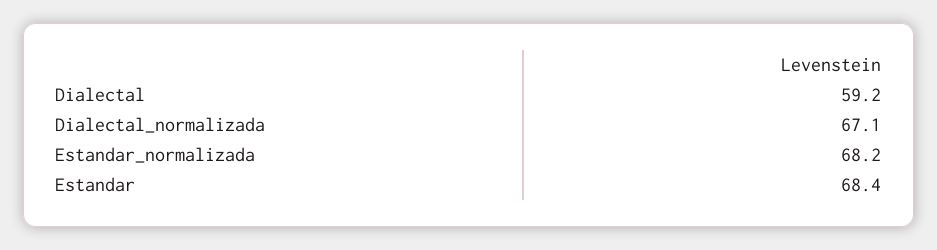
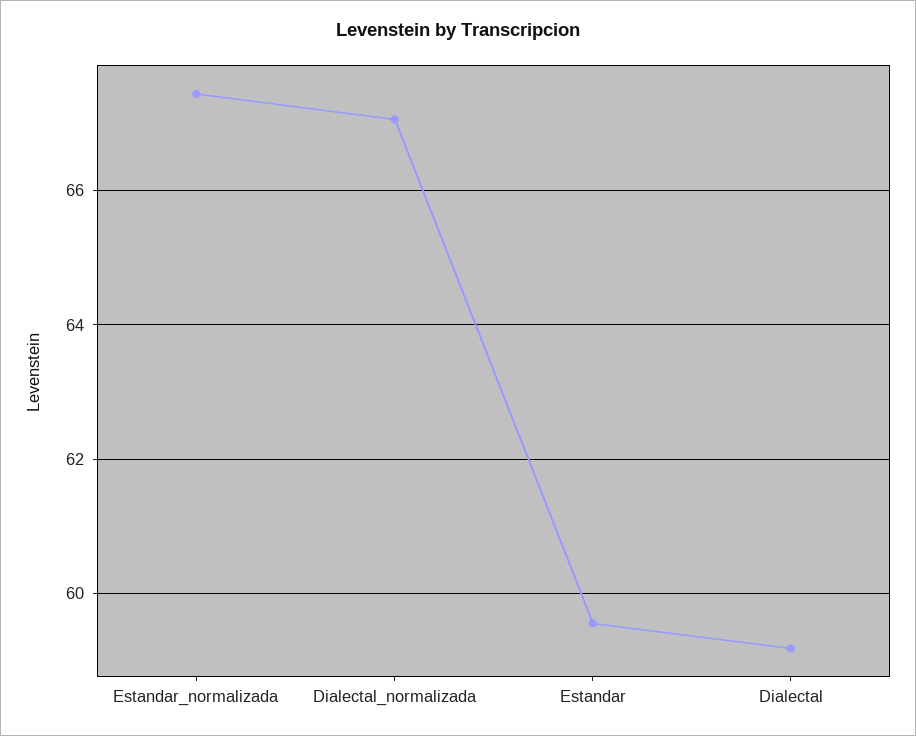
Estandar_normalizada: 68.2 -> 67.4
Estandar: 68.4 -> 59.6

